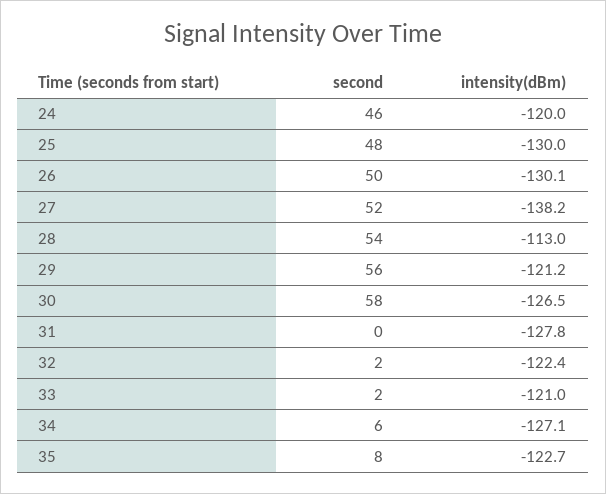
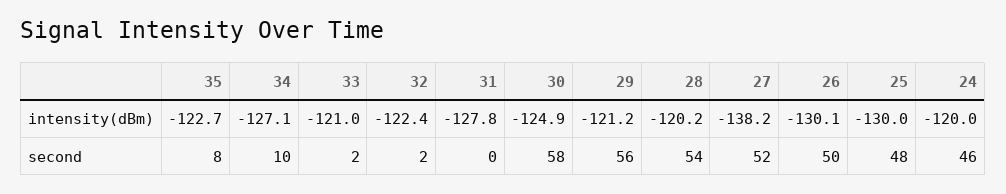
intensity(dBm), 28: -113 -> -120.2
intensity(dBm), 30: -126.5 -> -124.9
second, 34: 6 -> 10

